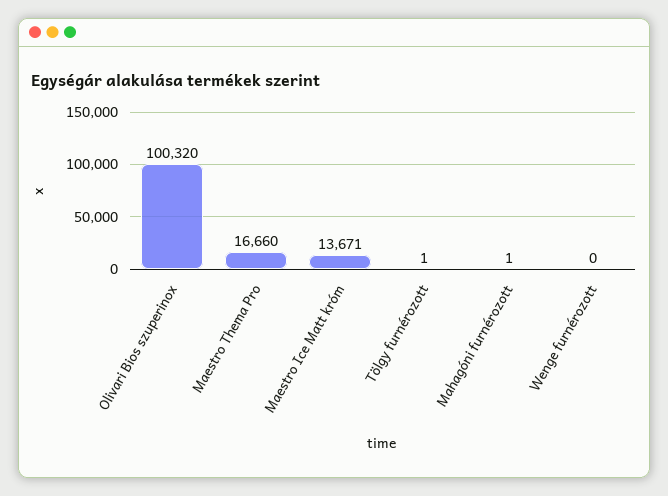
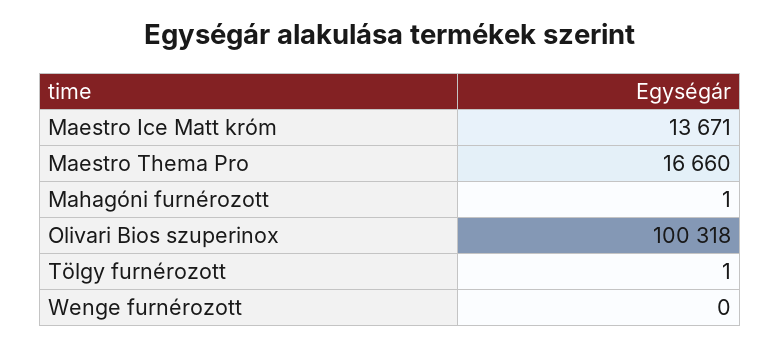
Olivari Bios szuperinox: 100320 -> 100318

